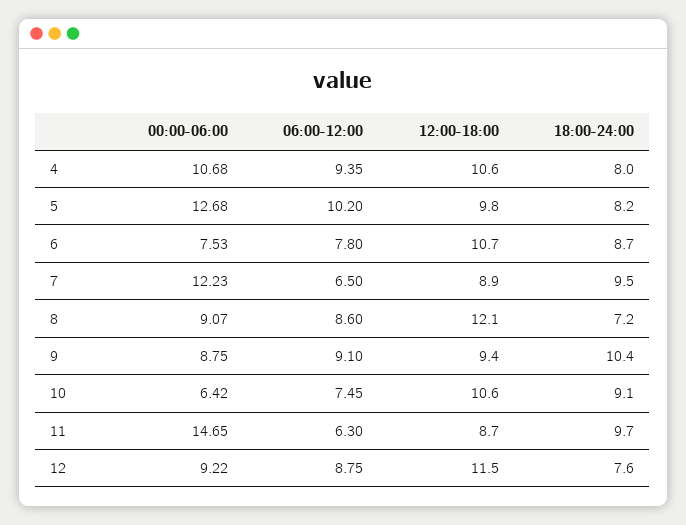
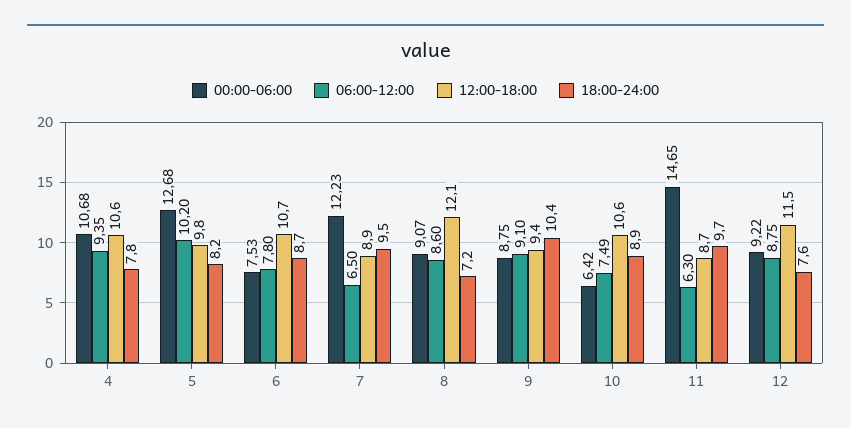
18:00-24:00, 4: 8 -> 7.8
06:00-12:00, 10: 7.45 -> 7.49
18:00-24:00, 10: 9.1 -> 8.9

